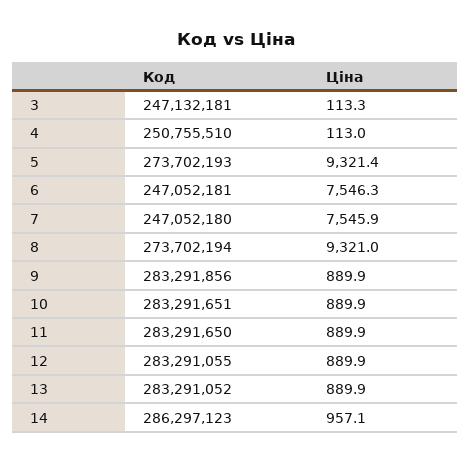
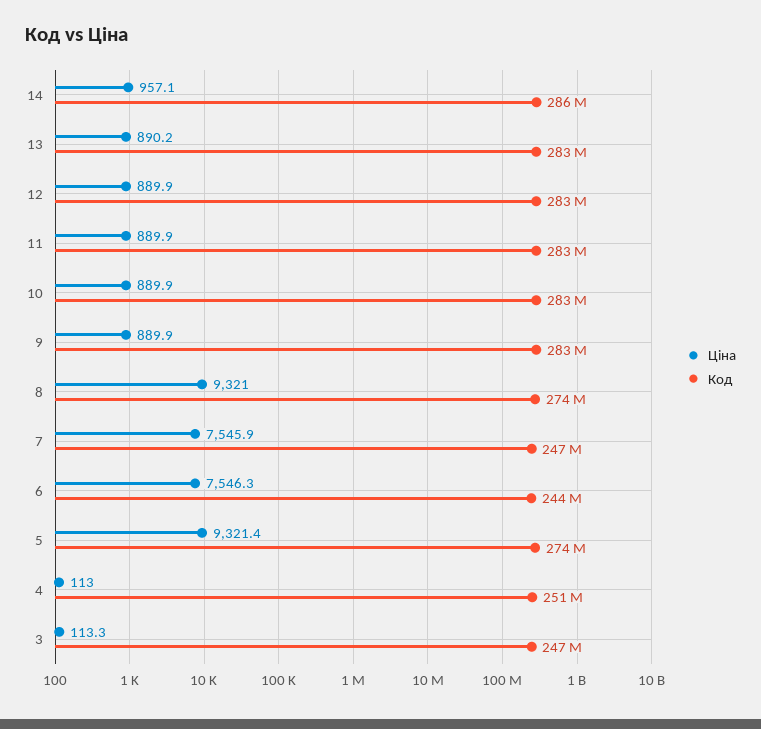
Код, 6: 247052181 -> 244000000
Ціна, 13: 889.9 -> 890.2

